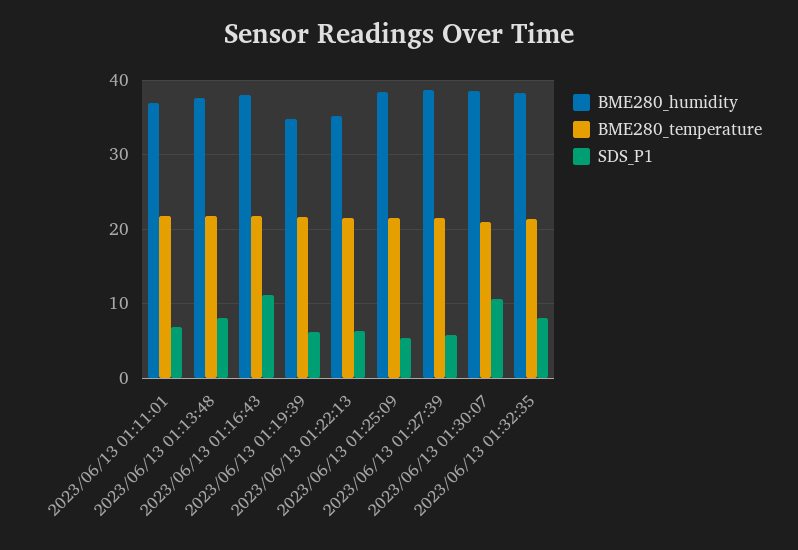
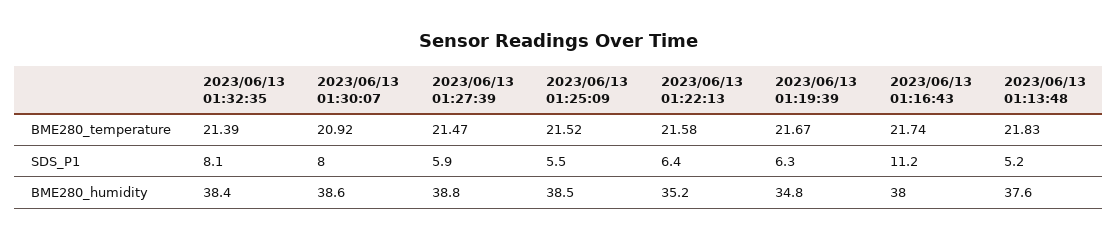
BME280_humidity, 2023/06/13 01:11:01: 37 -> none
BME280_temperature, 2023/06/13 01:11:01: 22 -> none
SDS_P1, 2023/06/13 01:11:01: 7 -> none
SDS_P1, 2023/06/13 01:13:48: 8 -> 5.2
SDS_P1, 2023/06/13 01:30:07: 11 -> 8

